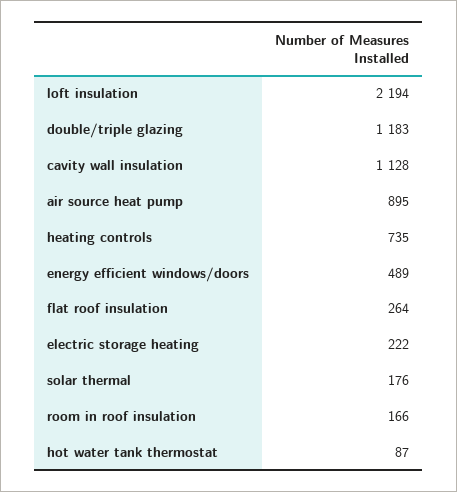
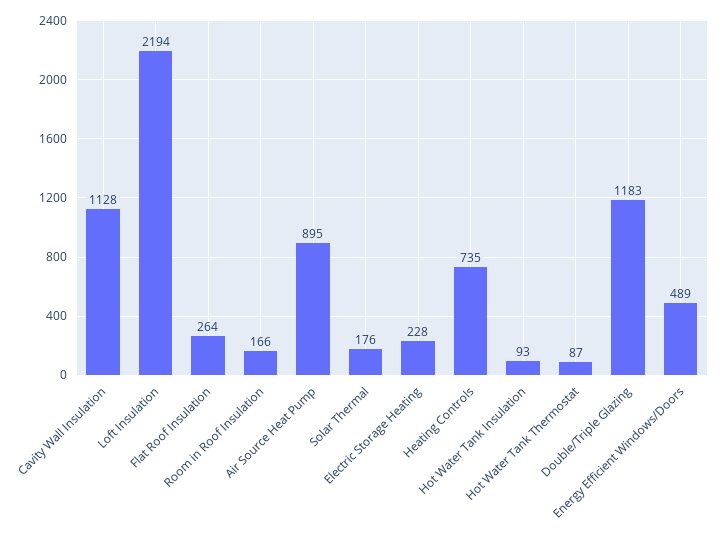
electric storage heating: 222 -> 228
Hot Water Tank Insulation: none -> 93

